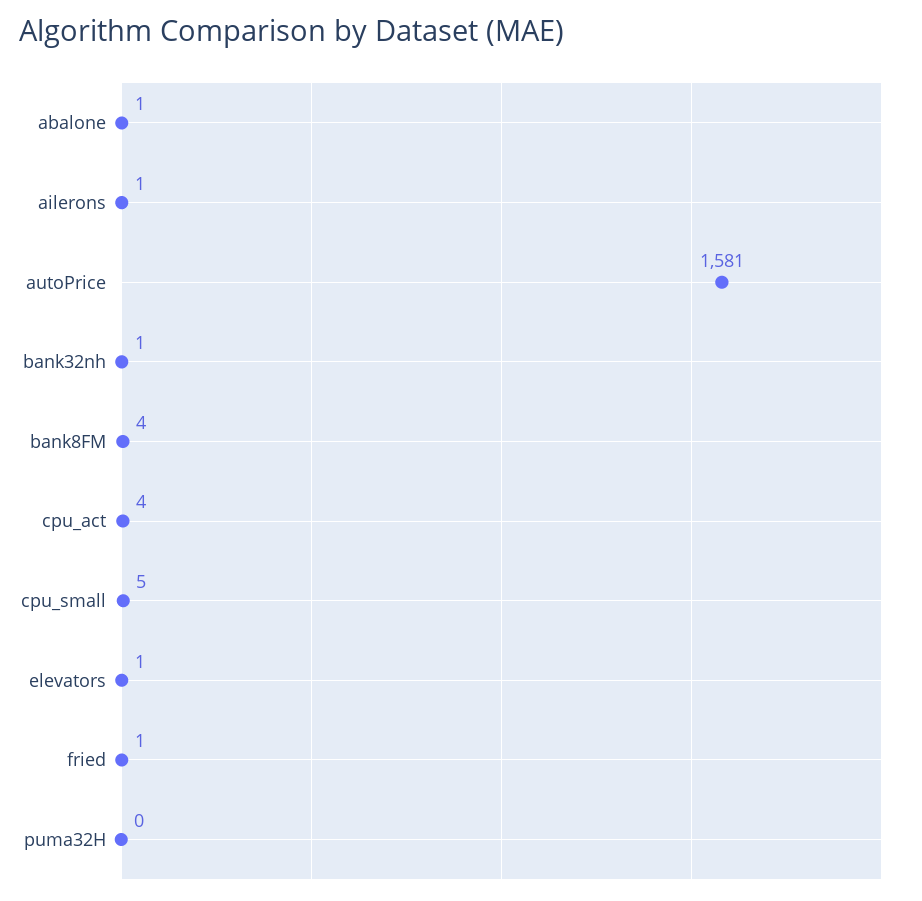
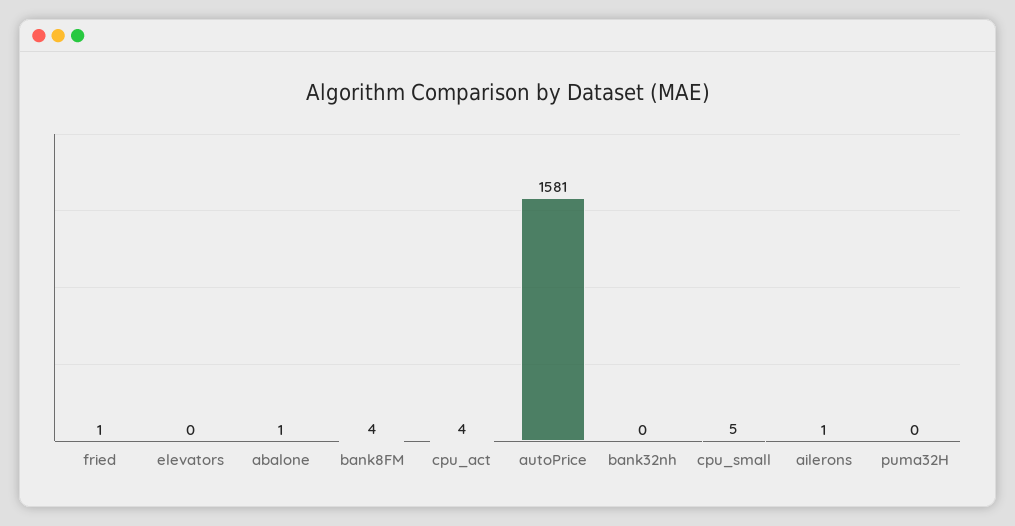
bank32nh: 1 -> 0
elevators: 1 -> 0

